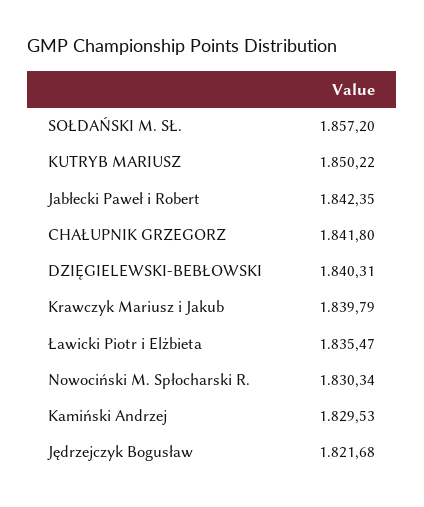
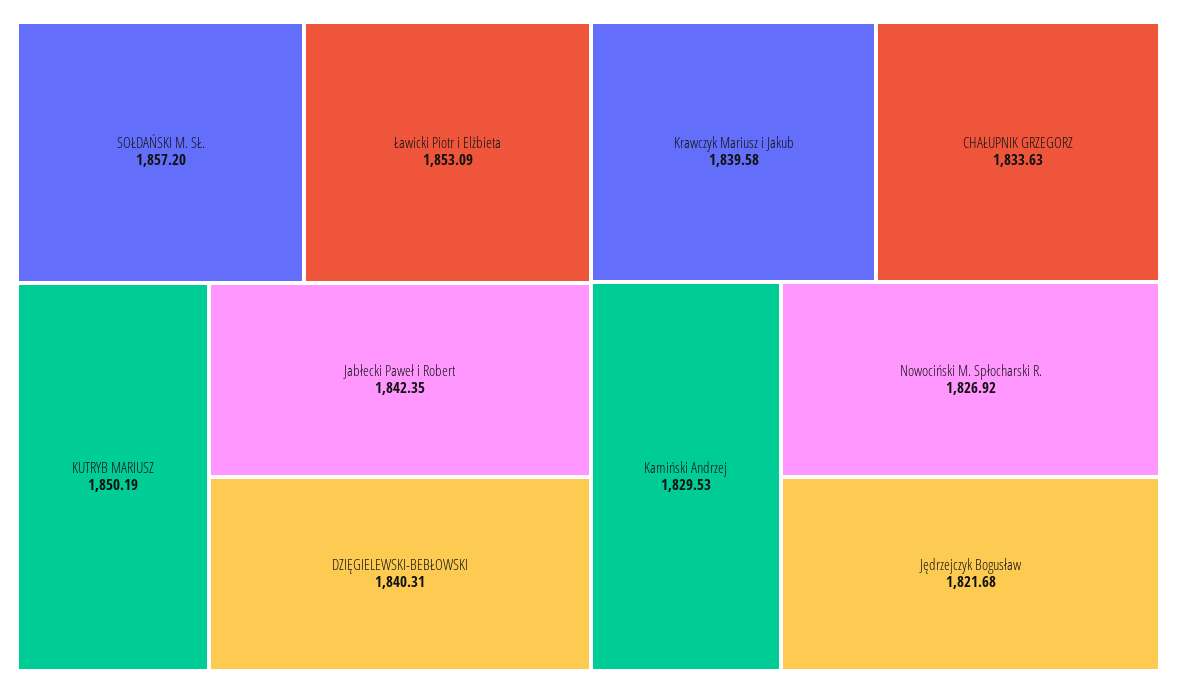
KUTRYB MARIUSZ: 1850.22 -> 1850.19
CHAŁUPNIK GRZEGORZ: 1841.8 -> 1833.63
Krawczyk Mariusz i Jakub: 1839.79 -> 1839.58
Ławicki Piotr i Elżbieta: 1835.47 -> 1853.09
Nowociński M. Spłocharski R.: 1830.34 -> 1826.92

